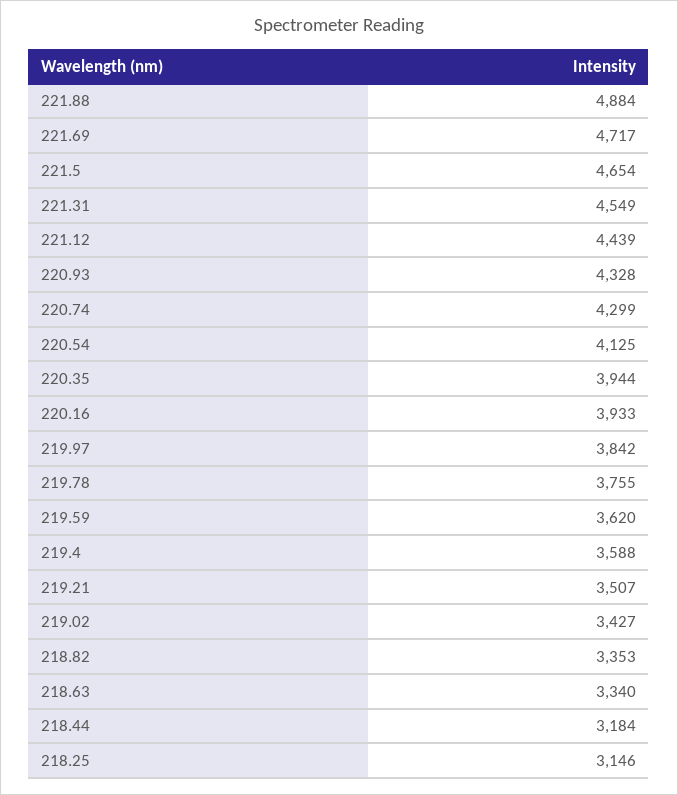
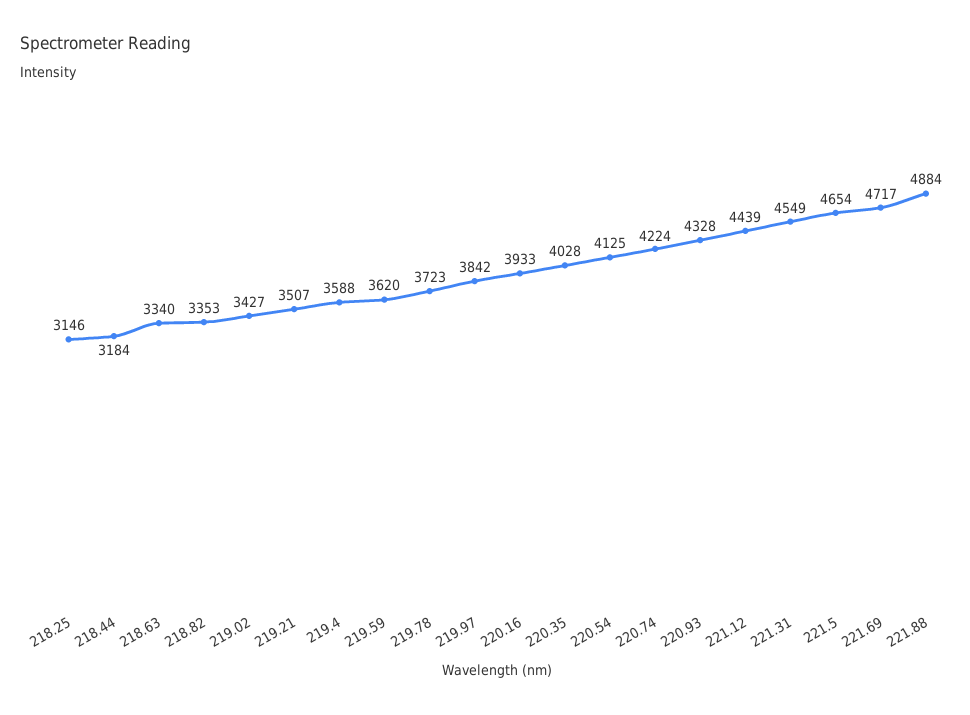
220.74: 4299 -> 4224
220.35: 3944 -> 4028
219.78: 3755 -> 3723

